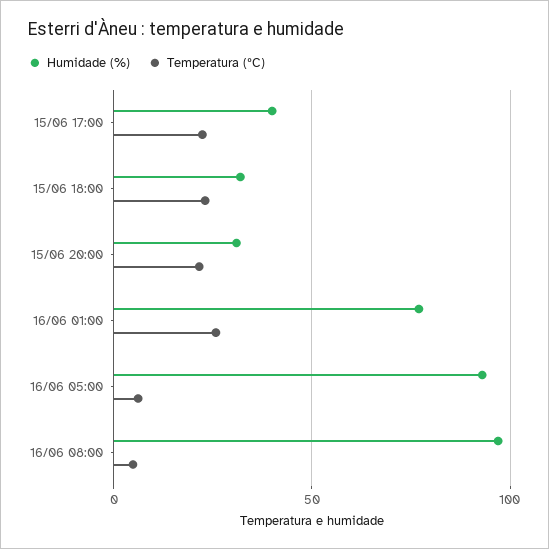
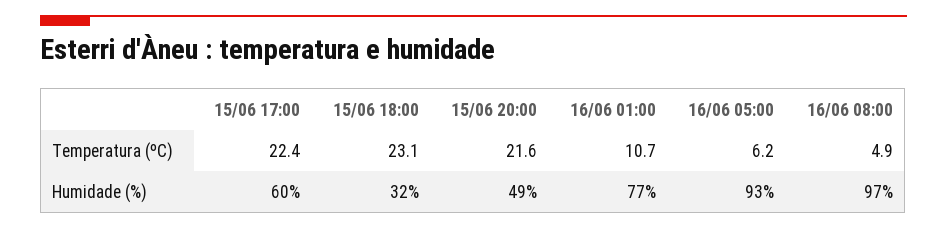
Humidade (%), 15/06 17:00: 40 -> 60
Humidade (%), 15/06 20:00: 30 -> 49
Temperatura (ºC), 16/06 01:00: 25 -> 10.7

